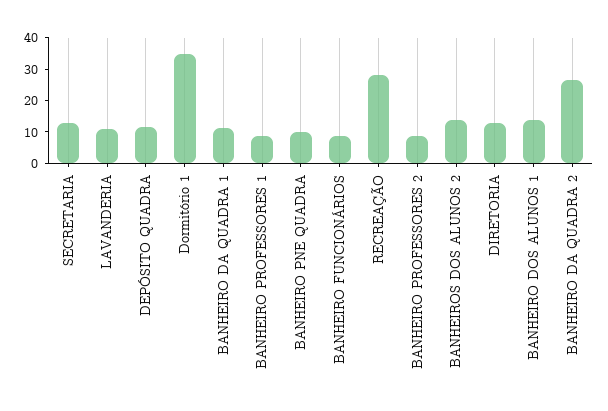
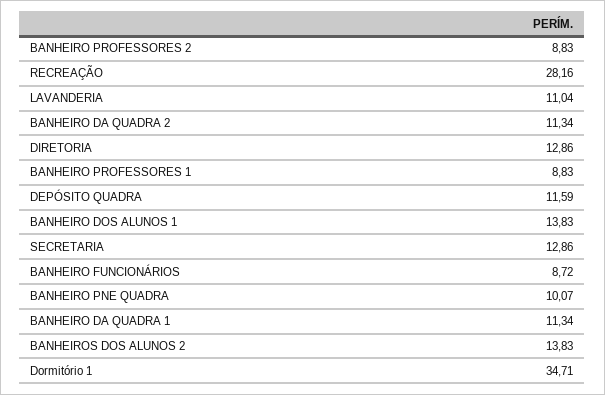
BANHEIRO DA QUADRA 2: 25 -> 11.34

